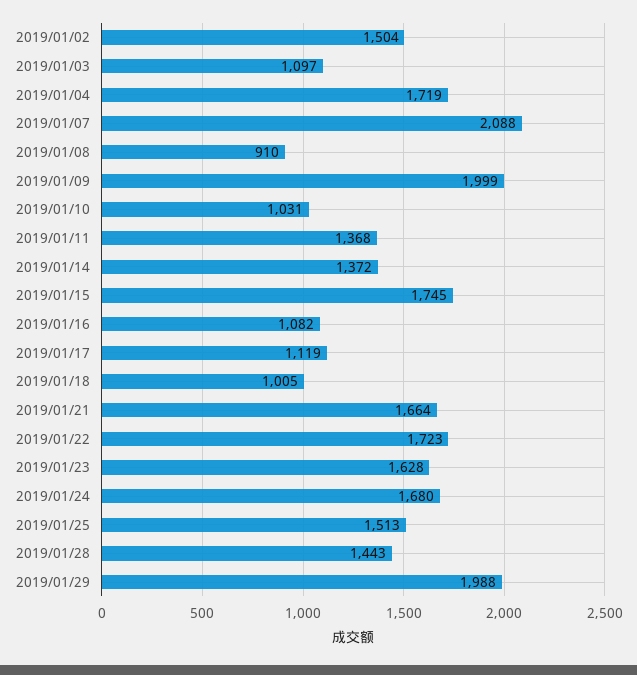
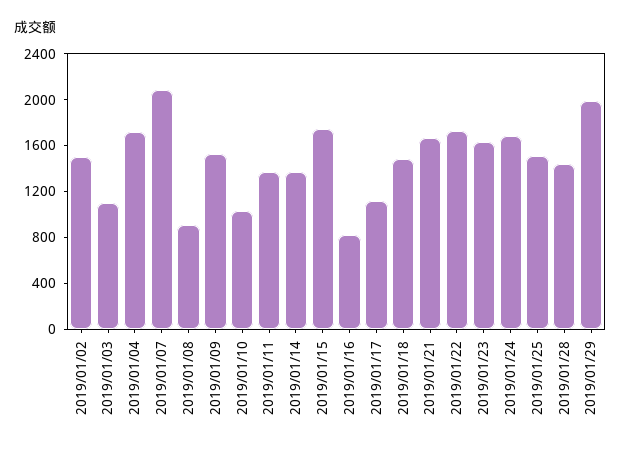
2019/01/09: 1999 -> 1500
2019/01/16: 1082 -> 800
2019/01/18: 1005 -> 1500

